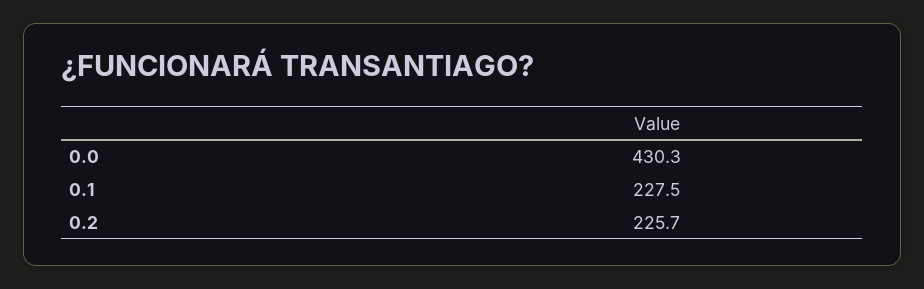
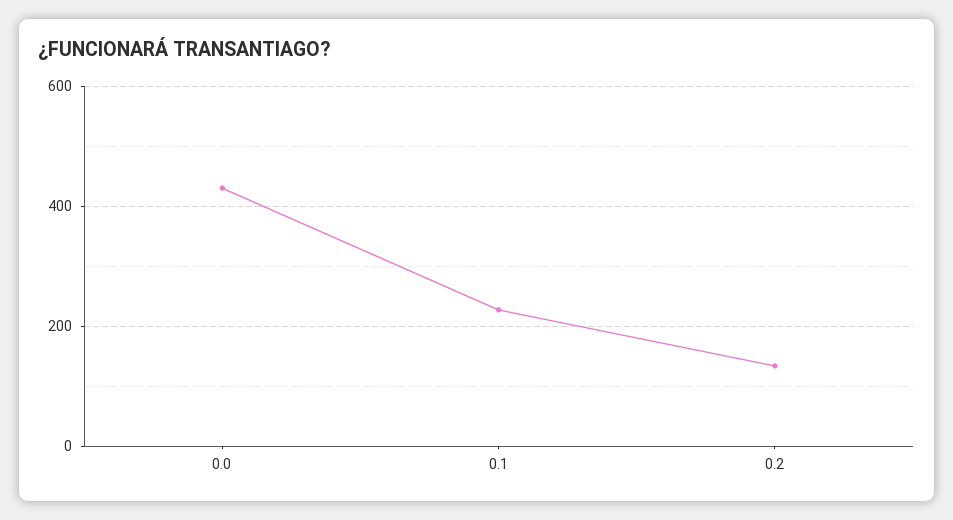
0.2: 225.7 -> 140

